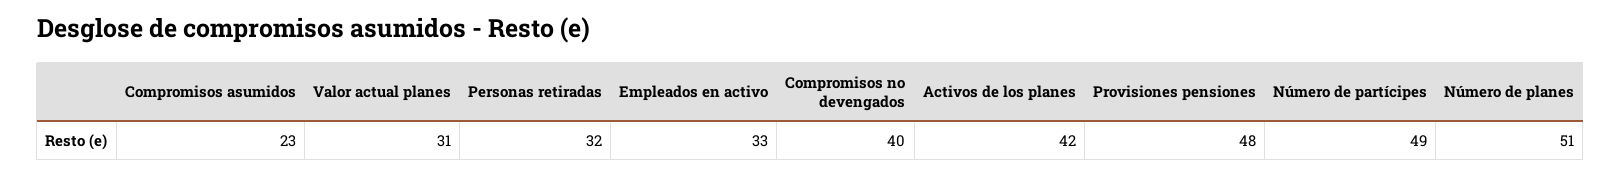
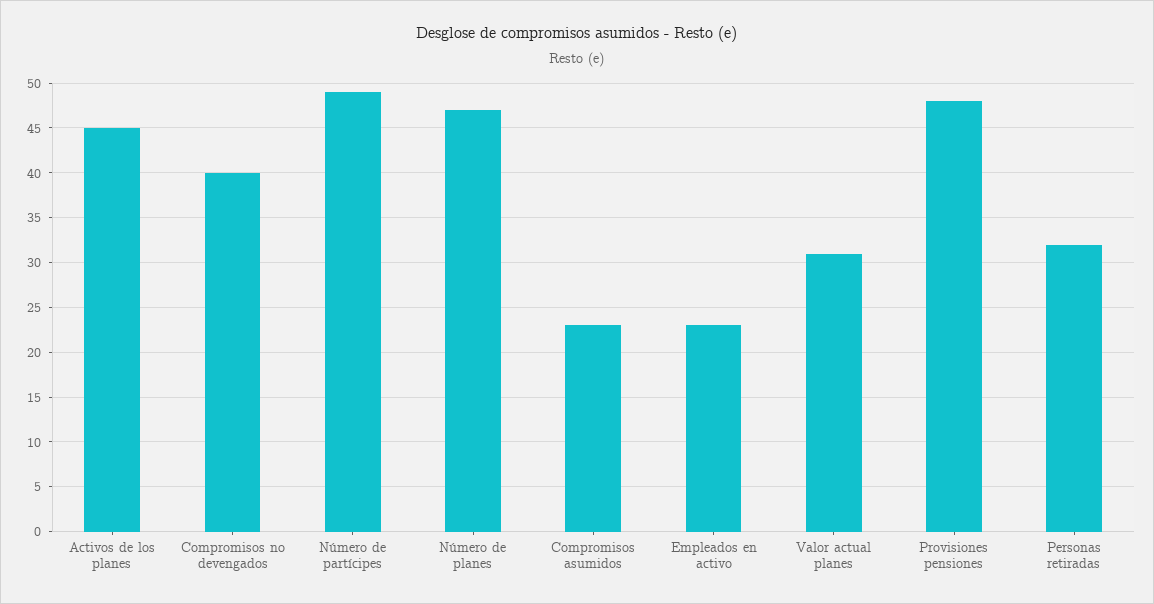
Empleados en activo: 33 -> 23
Activos de los planes: 42 -> 45
Número de planes: 51 -> 47

